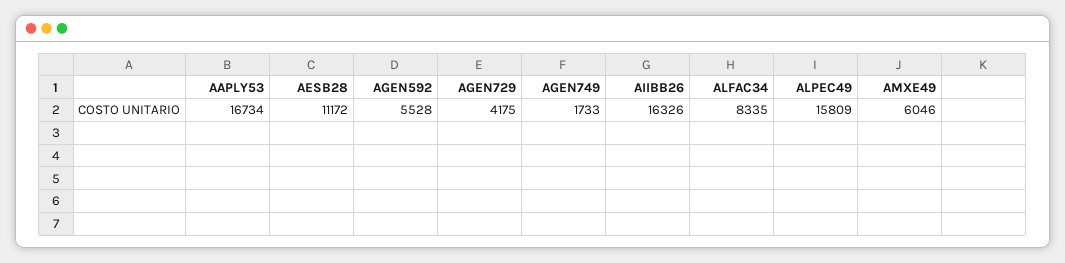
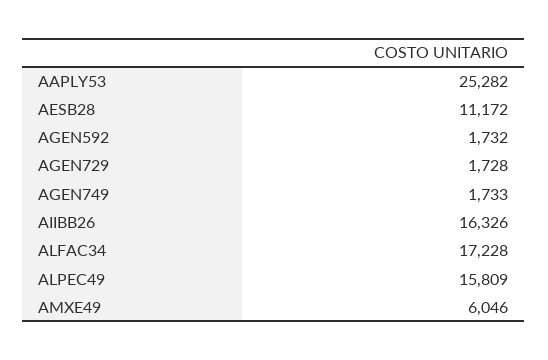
AAPLY53: 16734 -> 25282
AGEN592: 5528 -> 1732
AGEN729: 4175 -> 1728
ALFAC34: 8335 -> 17228

